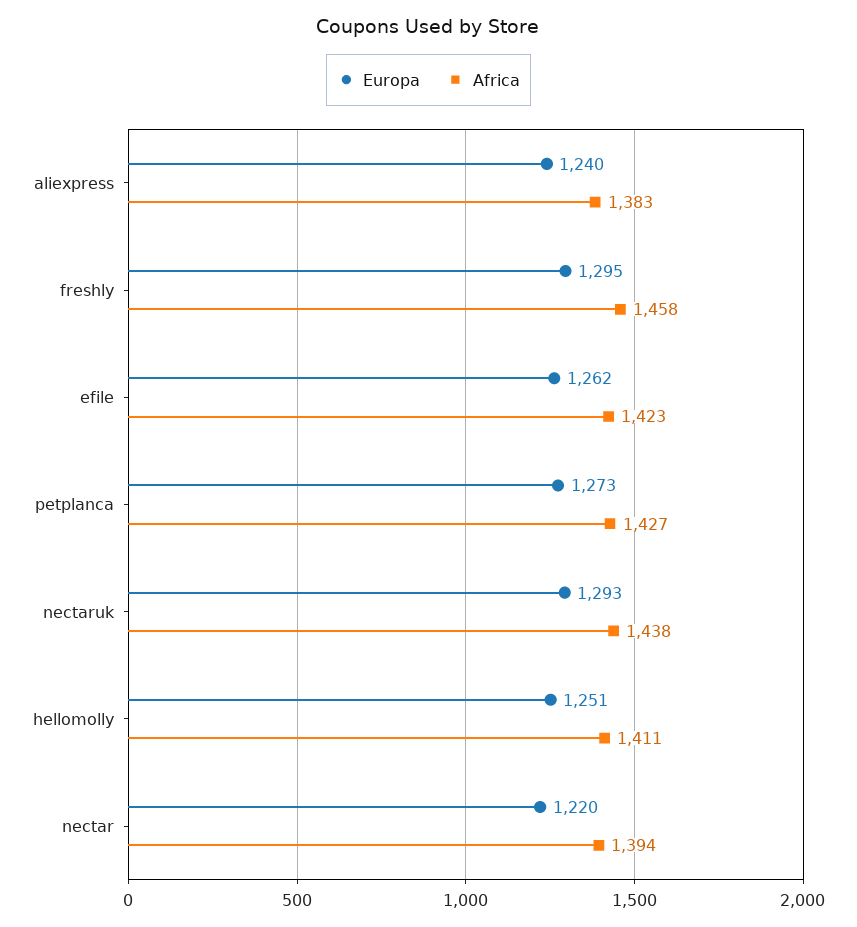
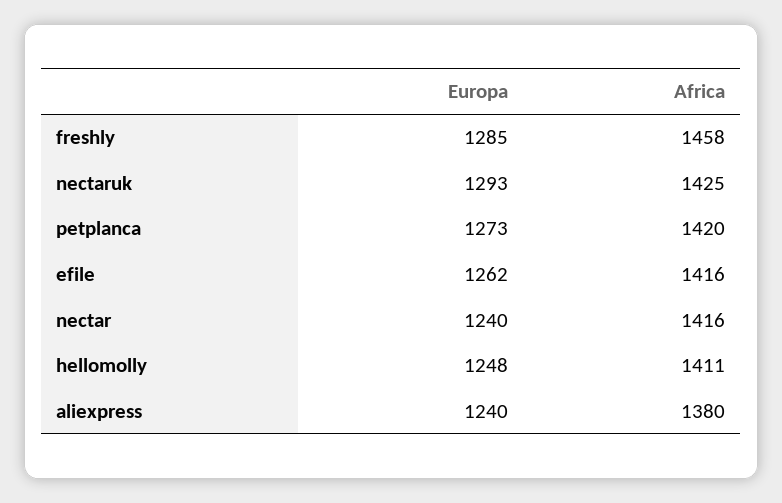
Africa, aliexpress: 1383 -> 1380
Europa, freshly: 1295 -> 1285
Africa, efile: 1423 -> 1416
Africa, petplanca: 1427 -> 1420
Africa, nectaruk: 1438 -> 1425
Europa, hellomolly: 1251 -> 1248
Europa, nectar: 1220 -> 1240
Africa, nectar: 1394 -> 1416

